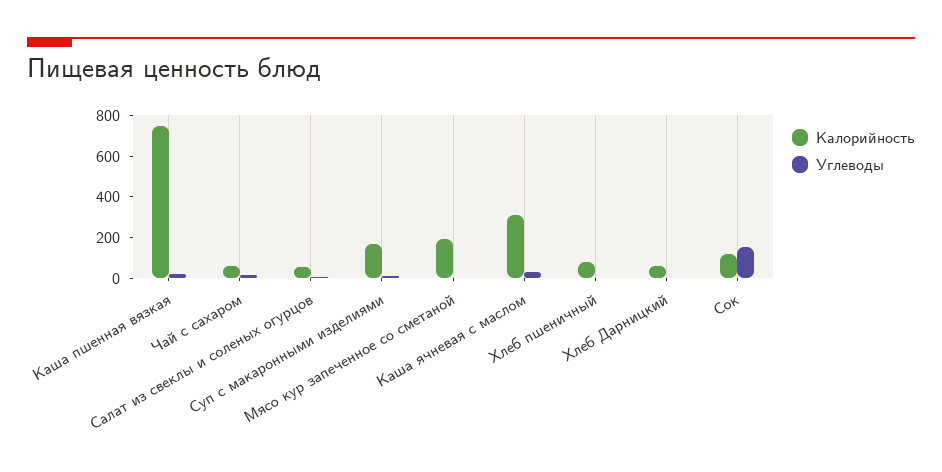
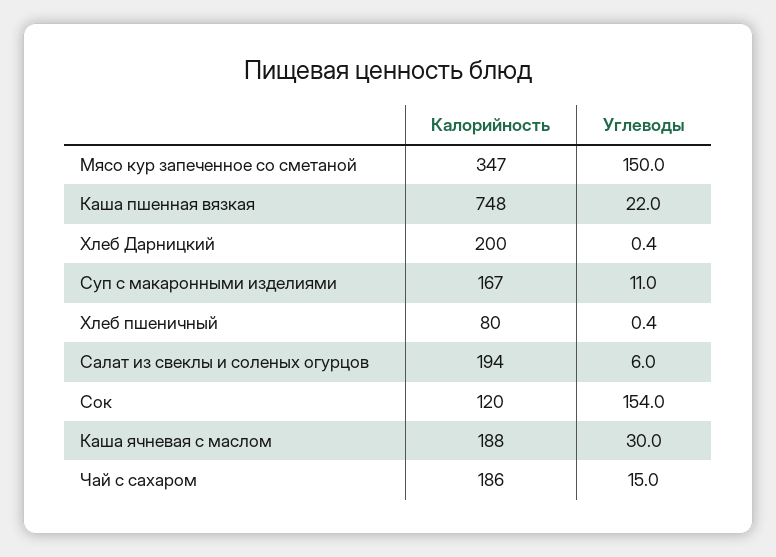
Калорийность, Чай с сахаром: 50 -> 186
Калорийность, Салат из свеклы и соленых огурцов: 50 -> 194
Калорийность, Мясо кур запеченное со сметаной: 200 -> 347
Углеводы, Мясо кур запеченное со сметаной: 0 -> 150
Калорийность, Каша ячневая с маслом: 300 -> 188
Калорийность, Хлеб Дарницкий: 50 -> 200

